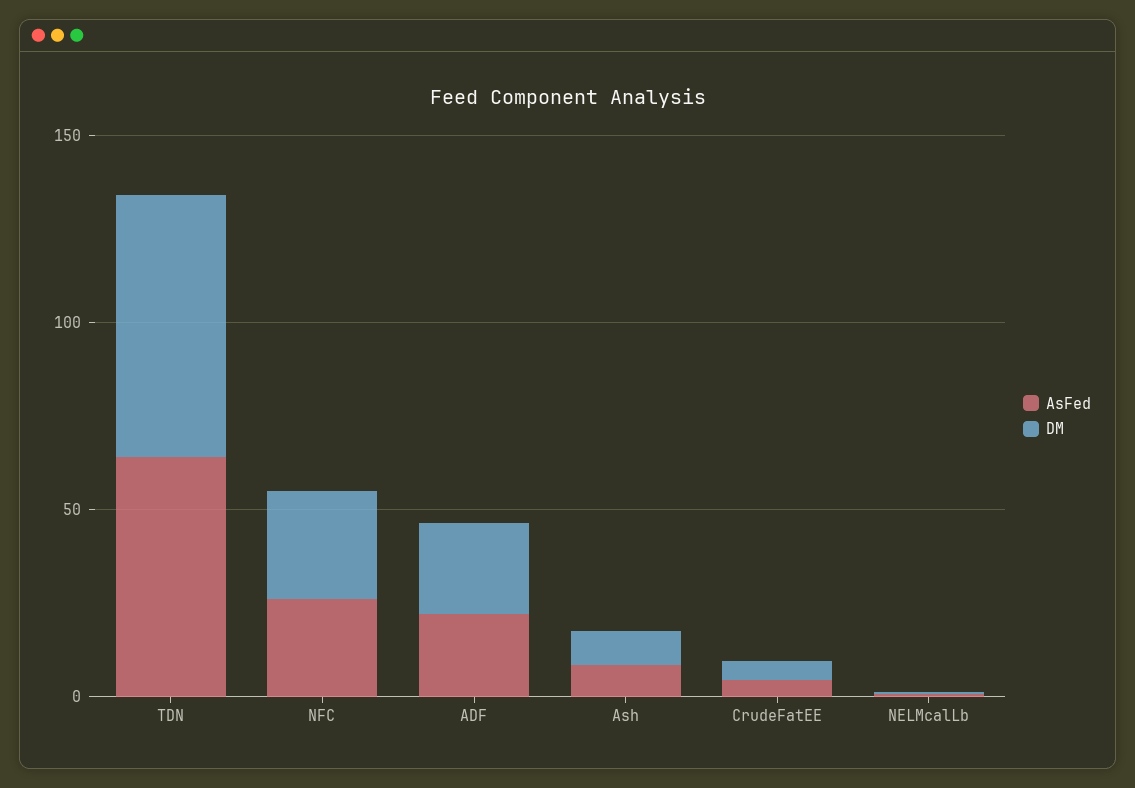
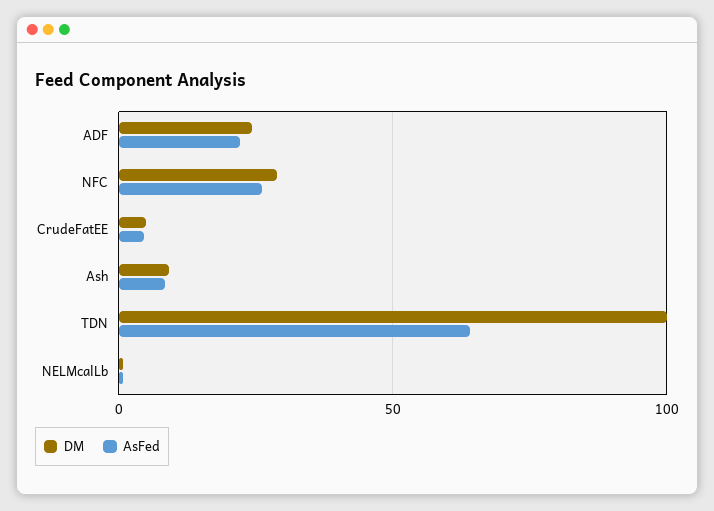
DM, TDN: 70 -> 100

